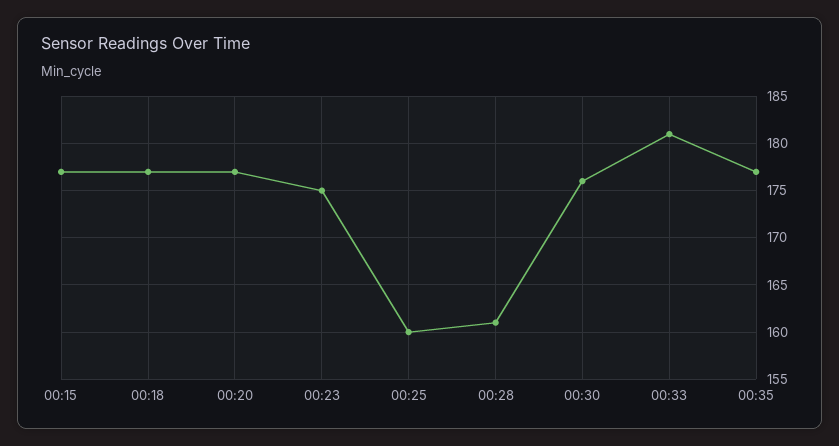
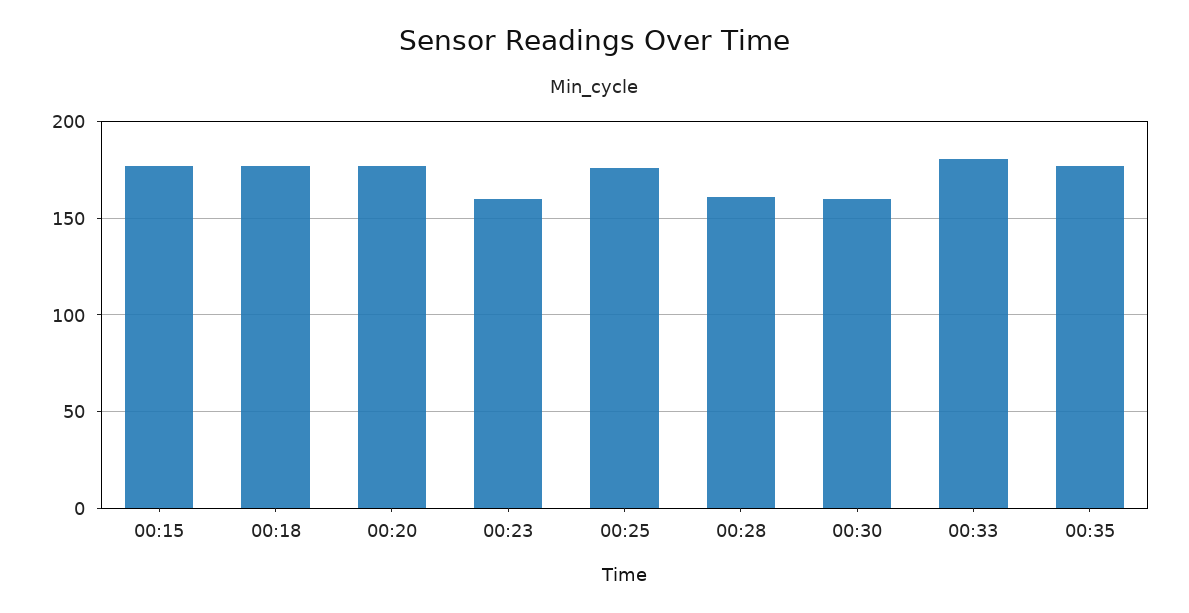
00:23: 175 -> 160
00:25: 160 -> 175
00:30: 176 -> 160

